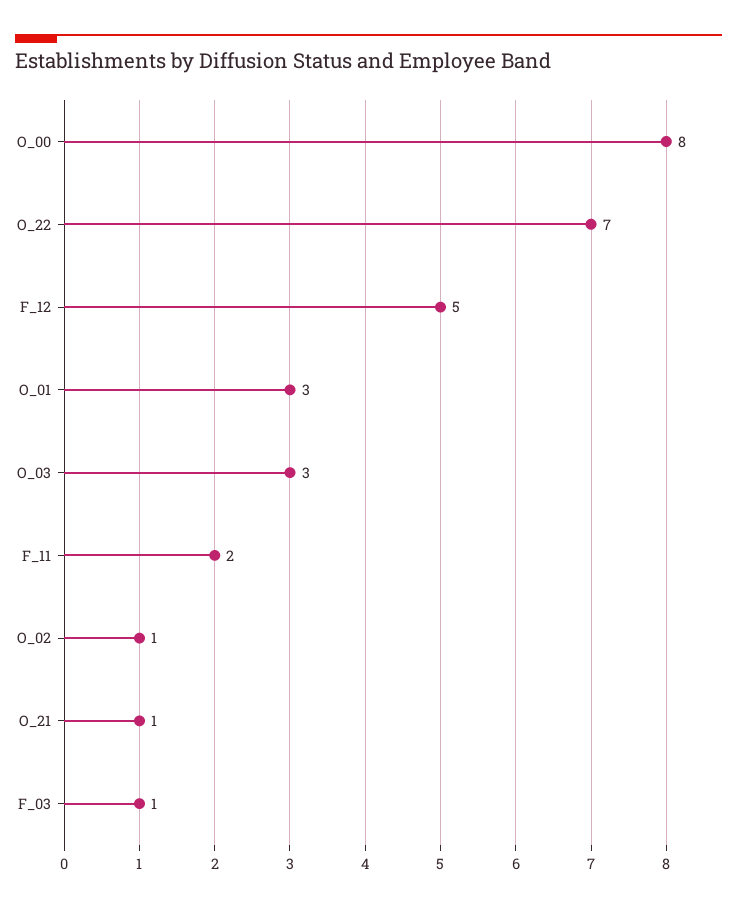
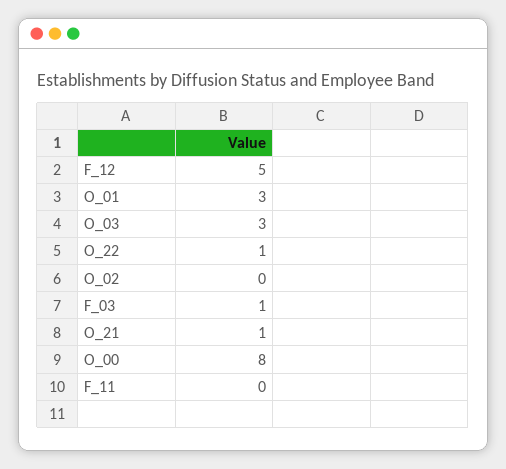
O_22: 7 -> 1
F_11: 2 -> 0
O_02: 1 -> 0

